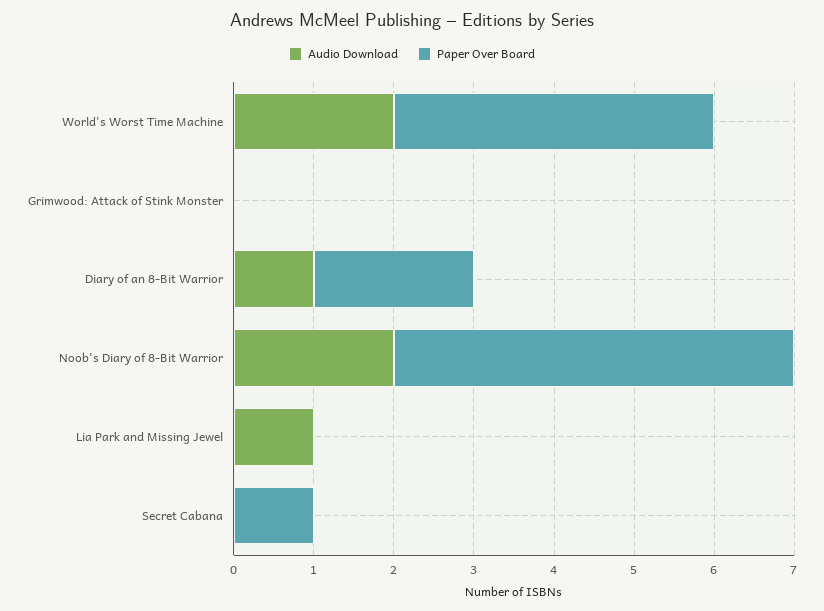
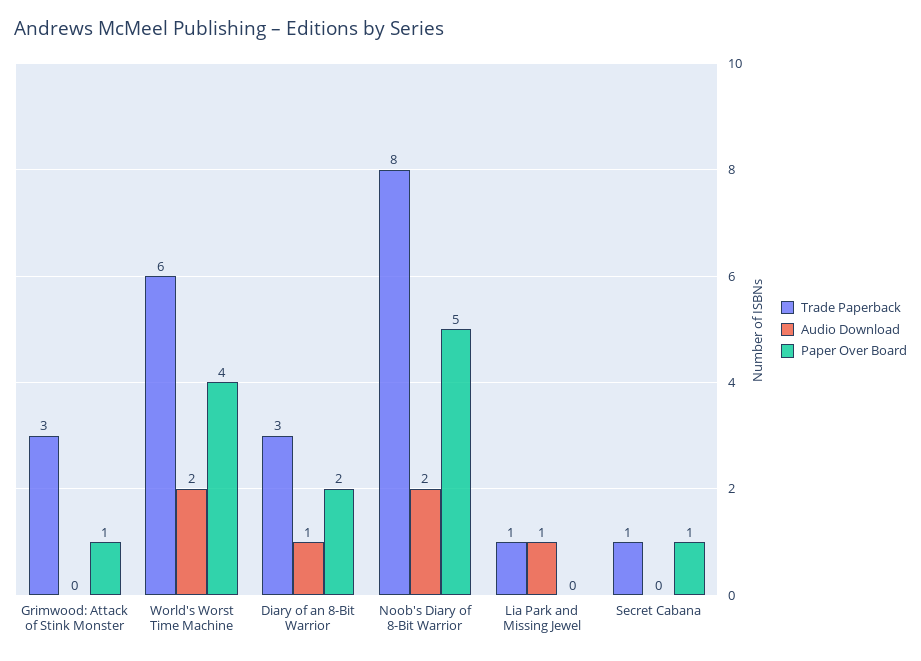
Paper Over Board, Grimwood: Attack of Stink Monster: 0 -> 1
Trade Paperback, Grimwood: Attack of Stink Monster: none -> 3
Trade Paperback, World's Worst Time Machine: none -> 6
Trade Paperback, Diary of an 8-Bit Warrior: none -> 3
Trade Paperback, Noob's Diary of 8-Bit Warrior: none -> 8
Trade Paperback, Lia Park and Missing Jewel: none -> 1
Trade Paperback, Secret Cabana: none -> 1

